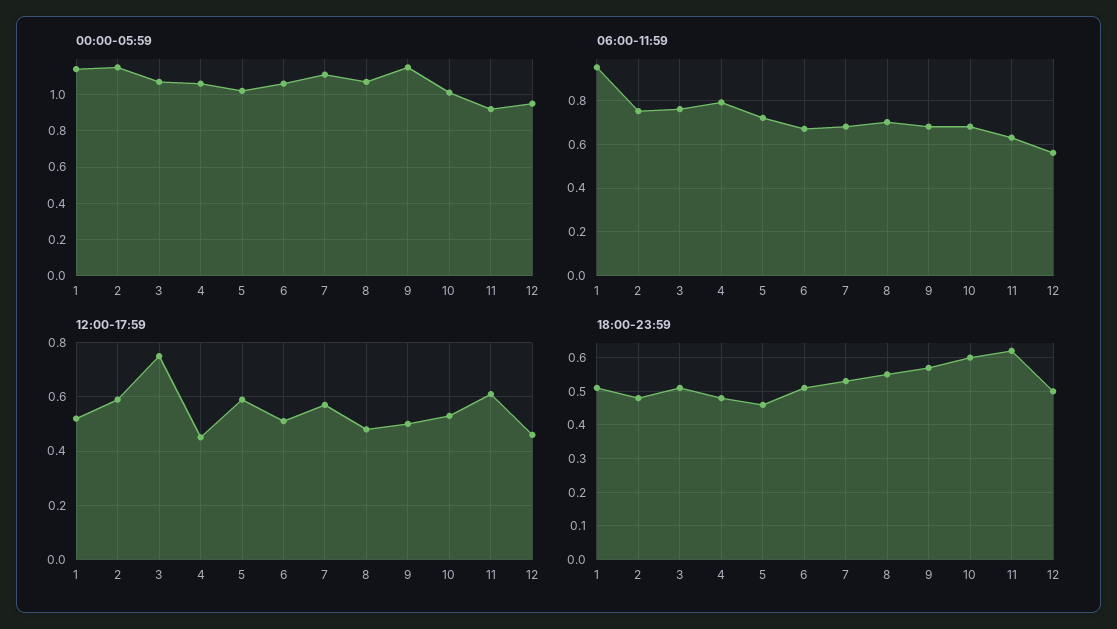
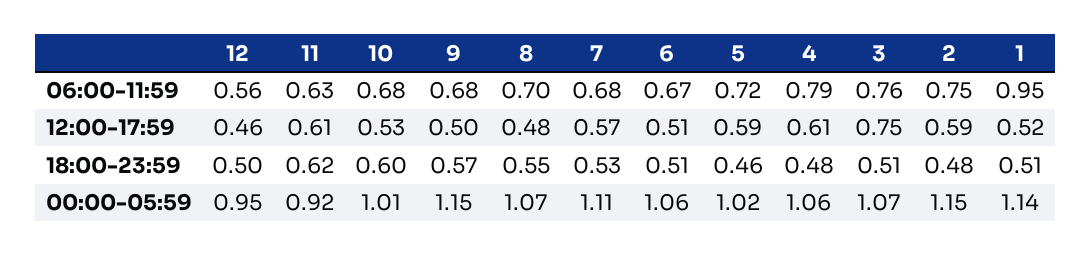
12:00-17:59, 4: 0.45 -> 0.61

